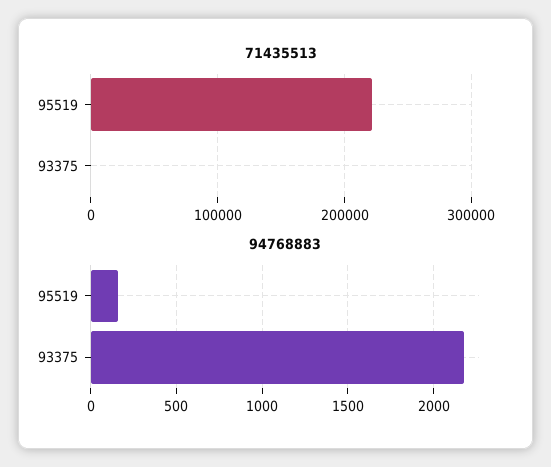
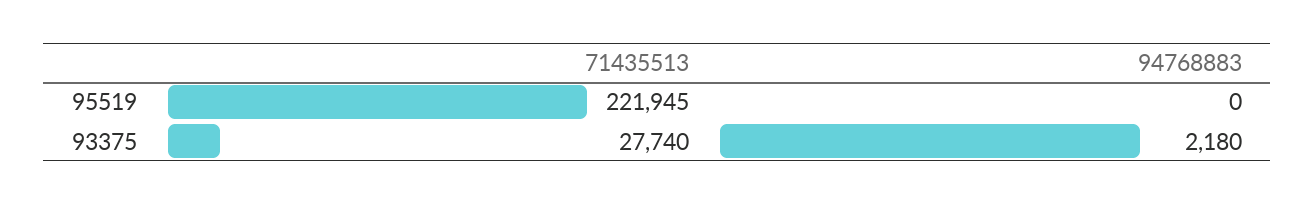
71435513, 93375: 0 -> 27740
94768883, 95519: 150 -> 0

